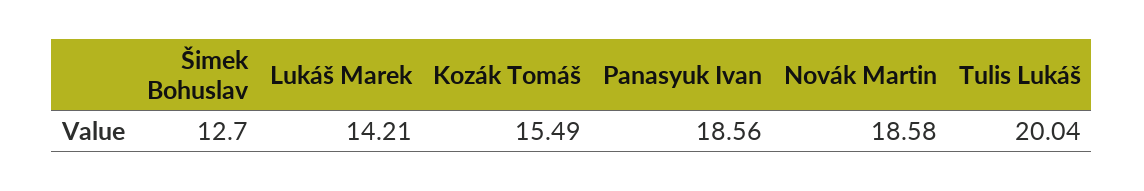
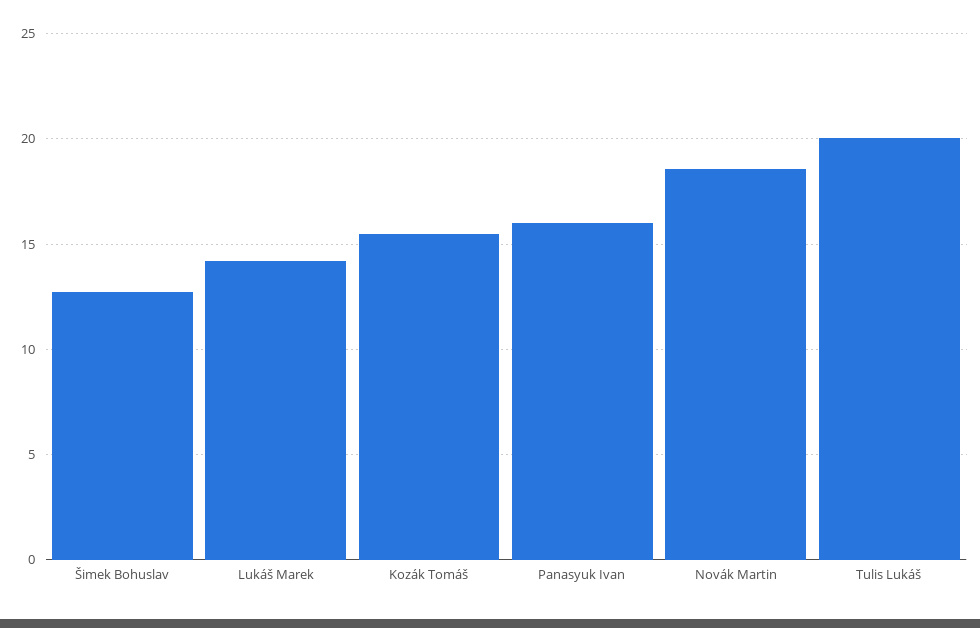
Panasyuk Ivan: 18.56 -> 16

